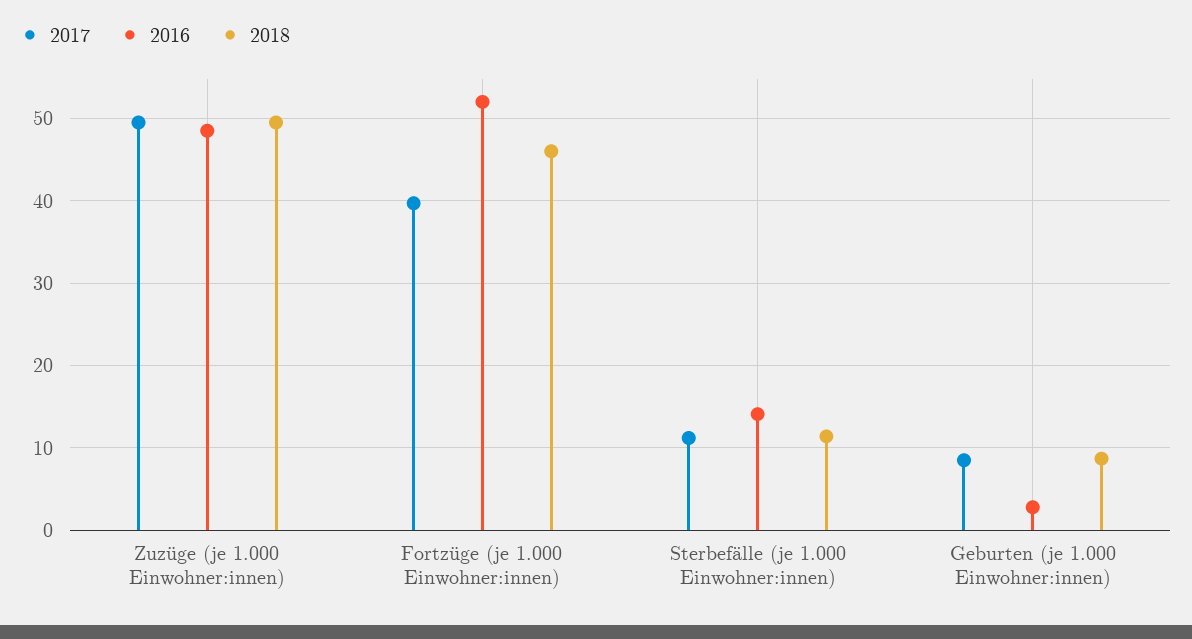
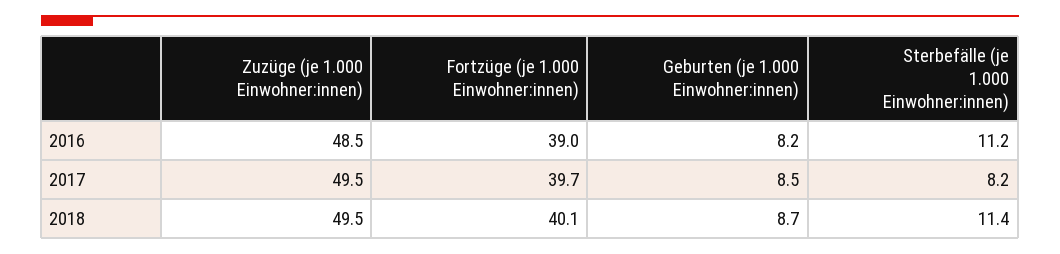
2016, Fortzüge (je 1.000 Einwohner:innen): 52 -> 39
2018, Fortzüge (je 1.000 Einwohner:innen): 46 -> 40.1
2017, Sterbefälle (je 1.000 Einwohner:innen): 11 -> 8.2
2016, Sterbefälle (je 1.000 Einwohner:innen): 14 -> 11.2
2016, Geburten (je 1.000 Einwohner:innen): 3 -> 8.2

